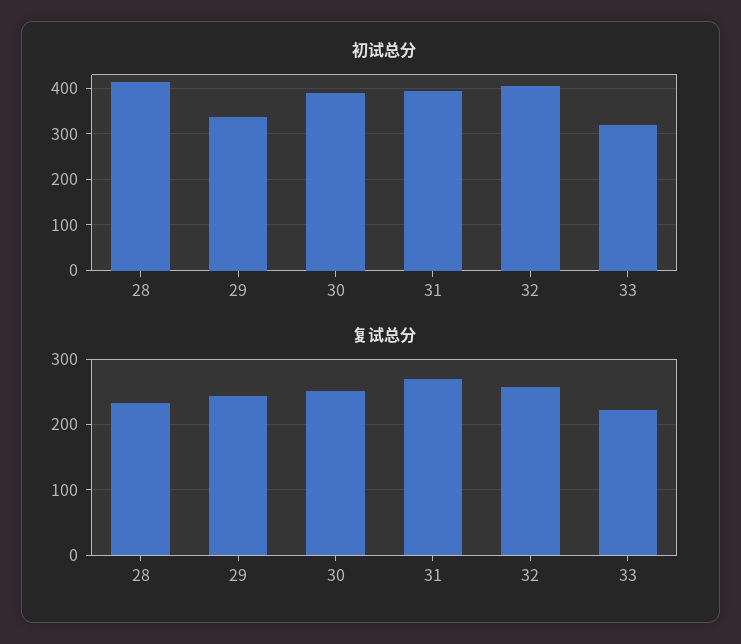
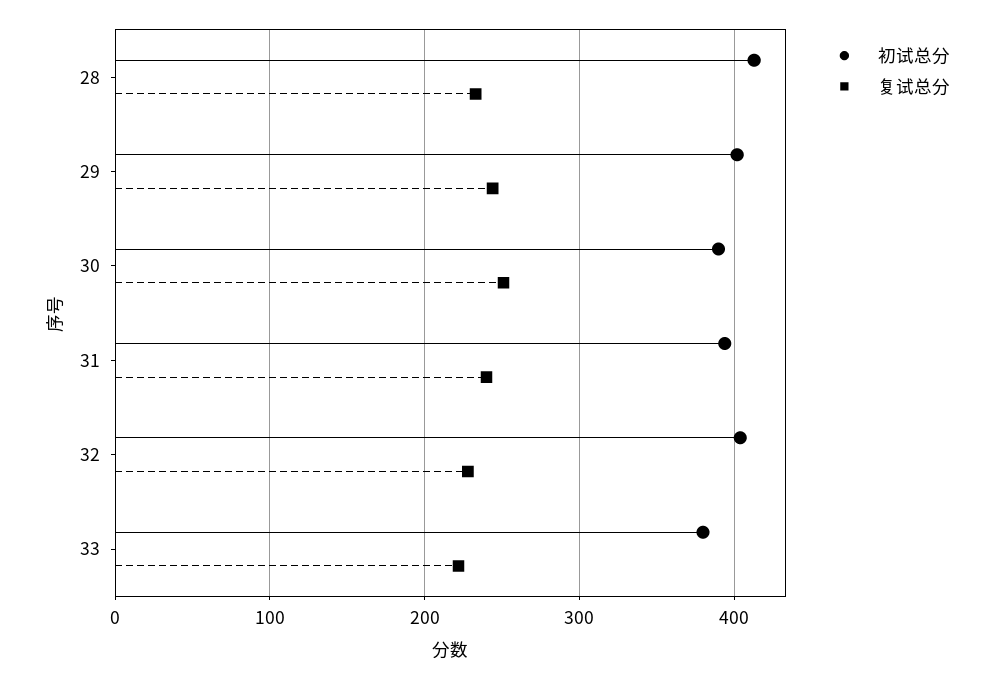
初试总分, 29: 340 -> 400
初试总分, 33: 320 -> 380
复试总分, 31: 270 -> 240
复试总分, 32: 260 -> 230

